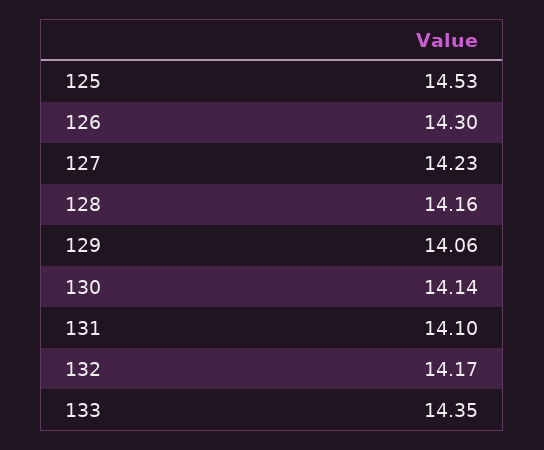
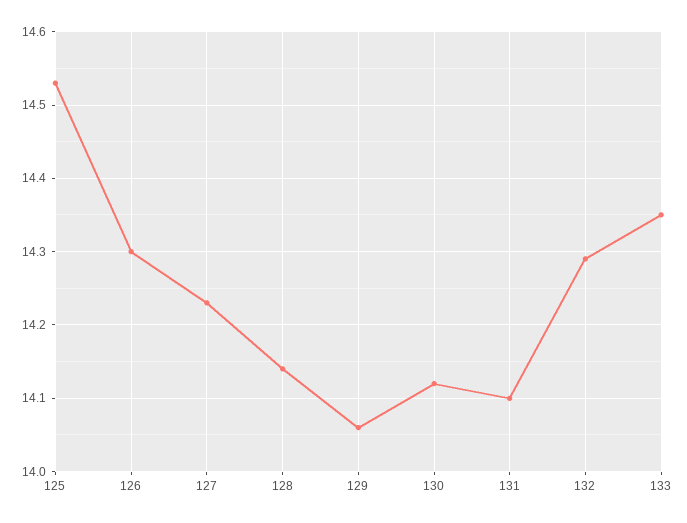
128: 14.16 -> 14.14
130: 14.14 -> 14.12
132: 14.17 -> 14.29

